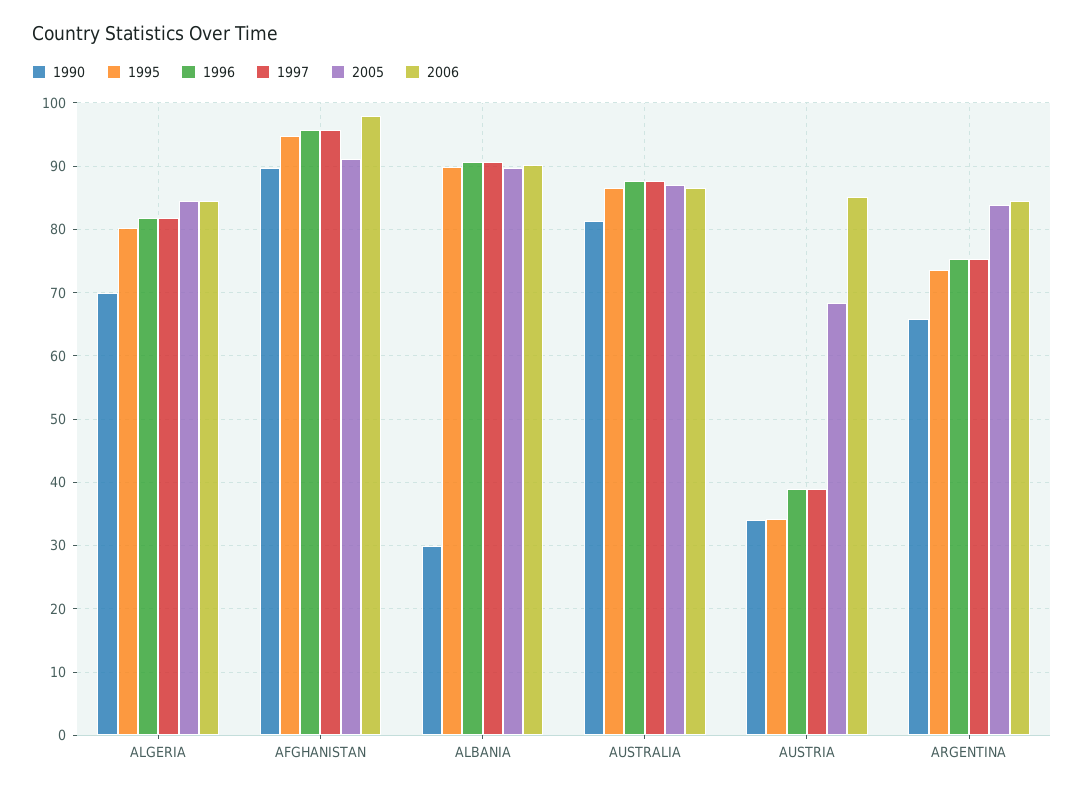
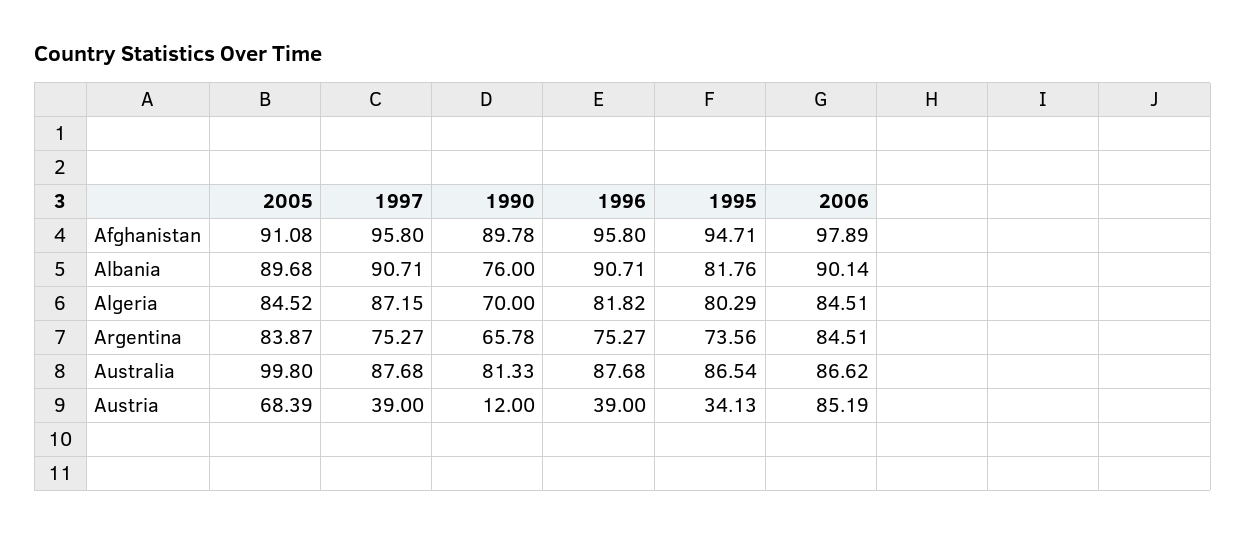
1997, ALGERIA: 82 -> 87.15
1990, ALBANIA: 30 -> 76
1995, ALBANIA: 90 -> 81.76
2005, AUSTRALIA: 87 -> 99.8
1990, AUSTRIA: 34 -> 12

